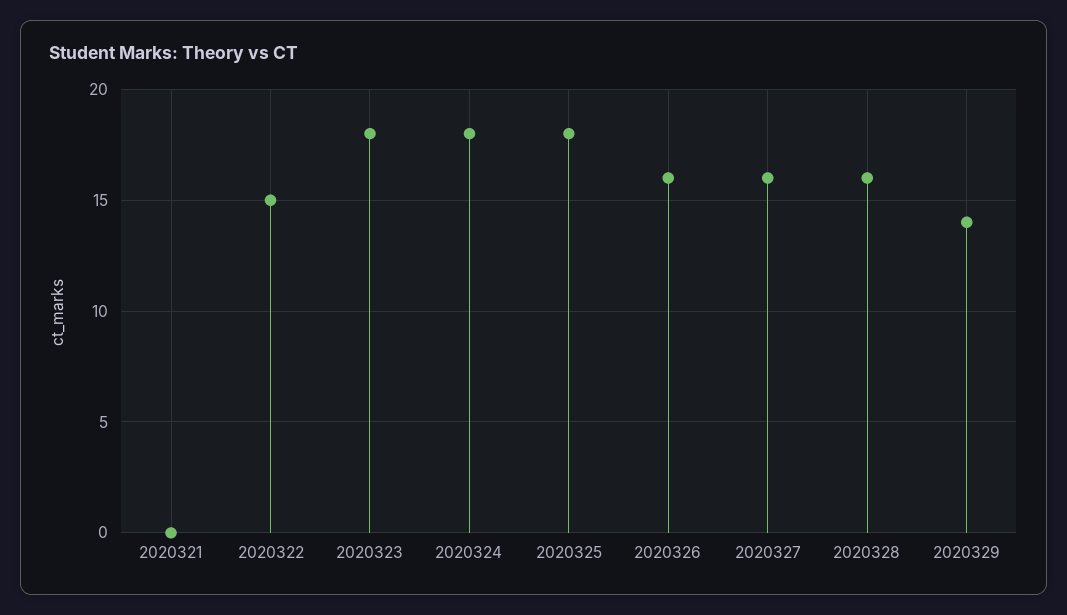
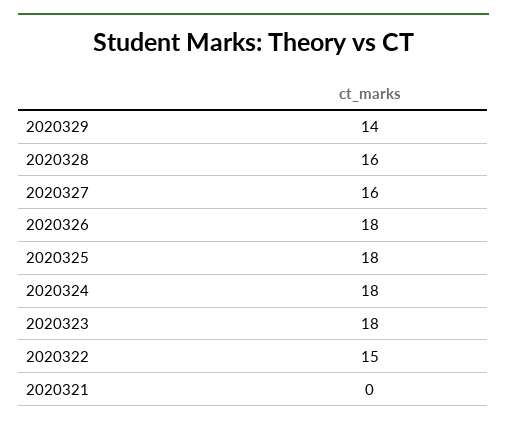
2020326: 16 -> 18

